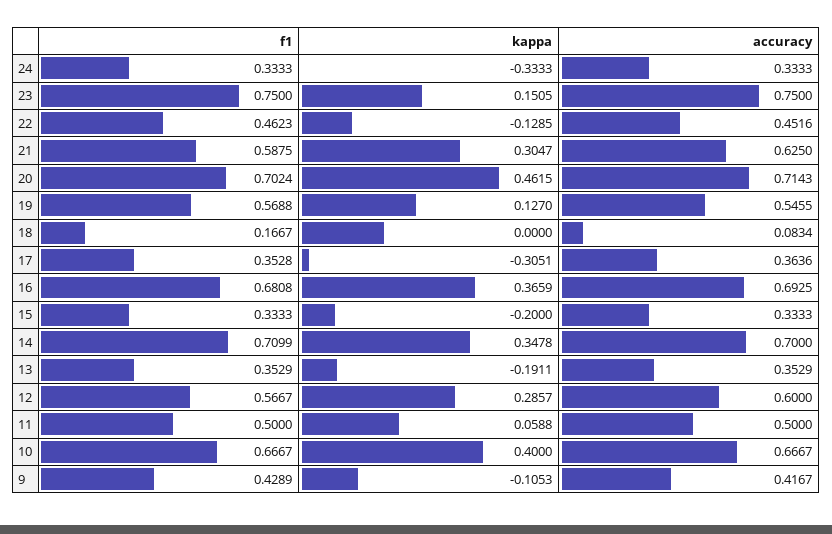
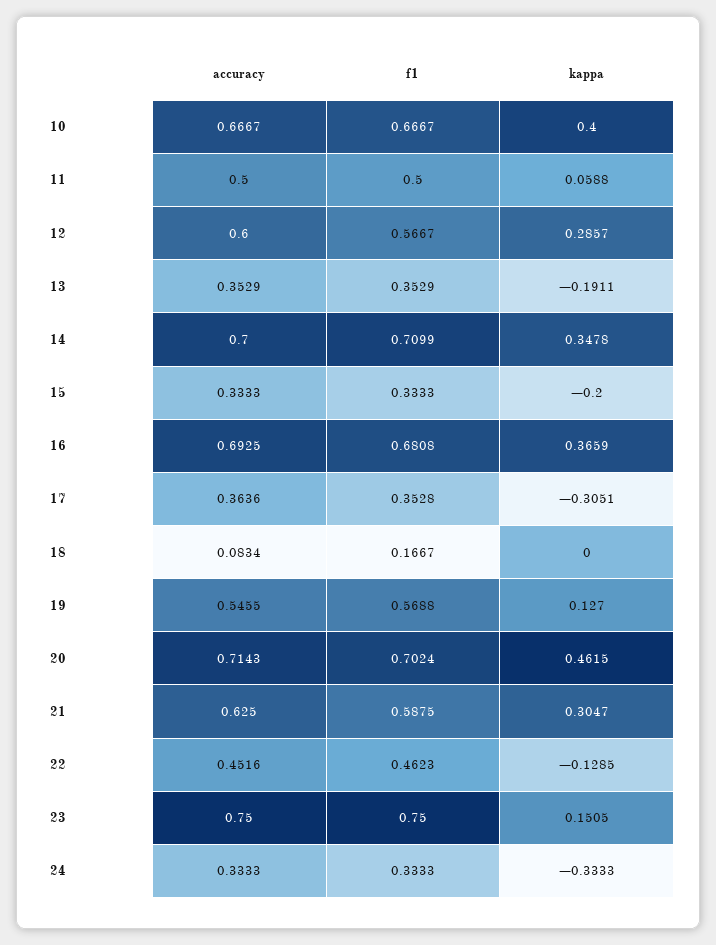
f1, 9: 0.4289 -> none
kappa, 9: -0.1053 -> none
accuracy, 9: 0.4167 -> none

